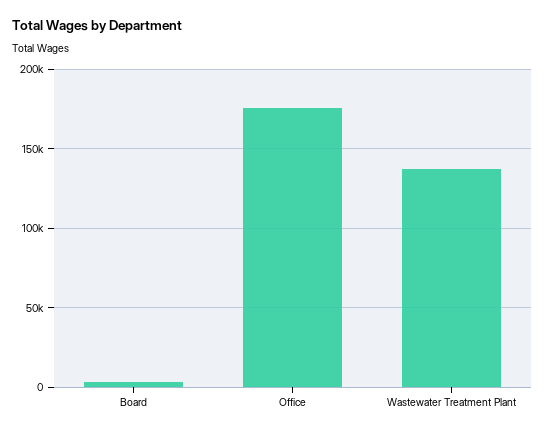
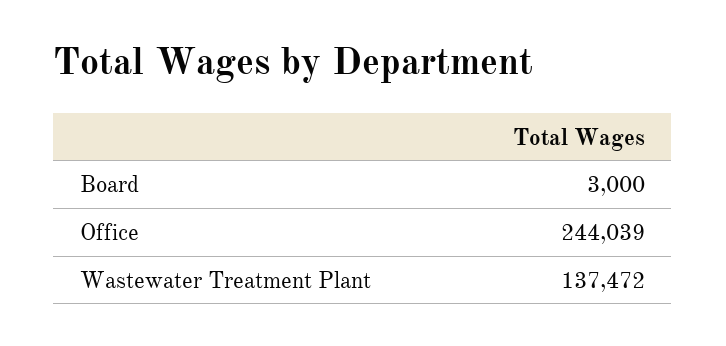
Office: 175000 -> 244039

